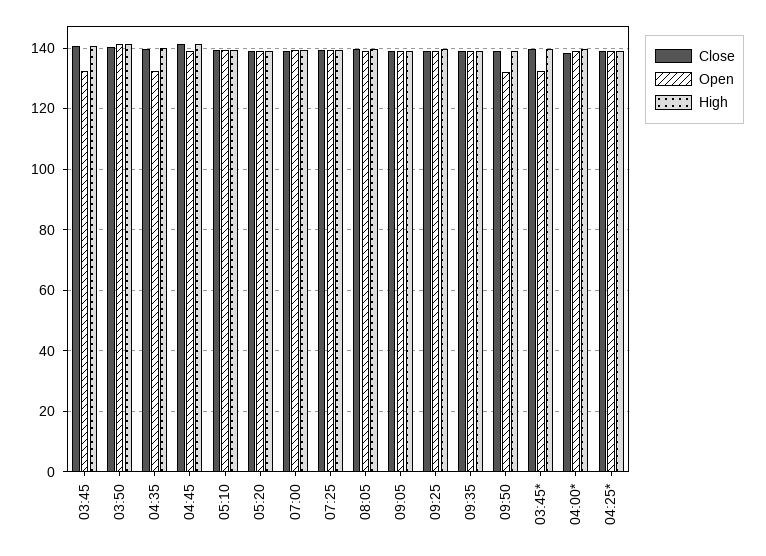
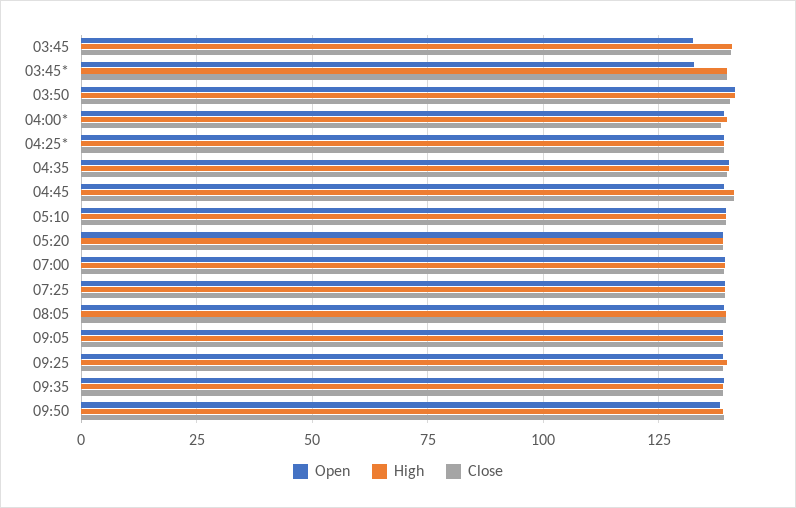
Open, 04:35: 132 -> 140
Open, 09:50: 132 -> 137.5

